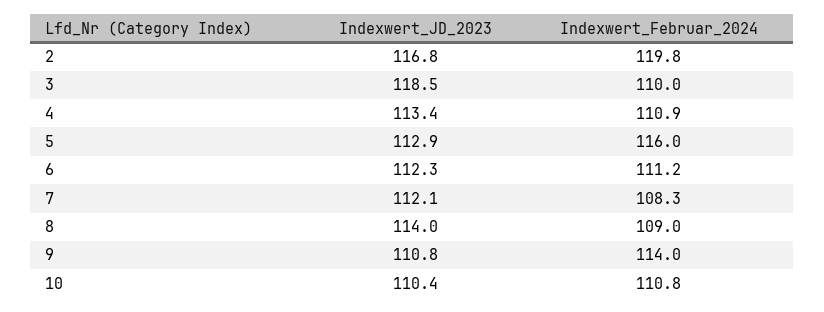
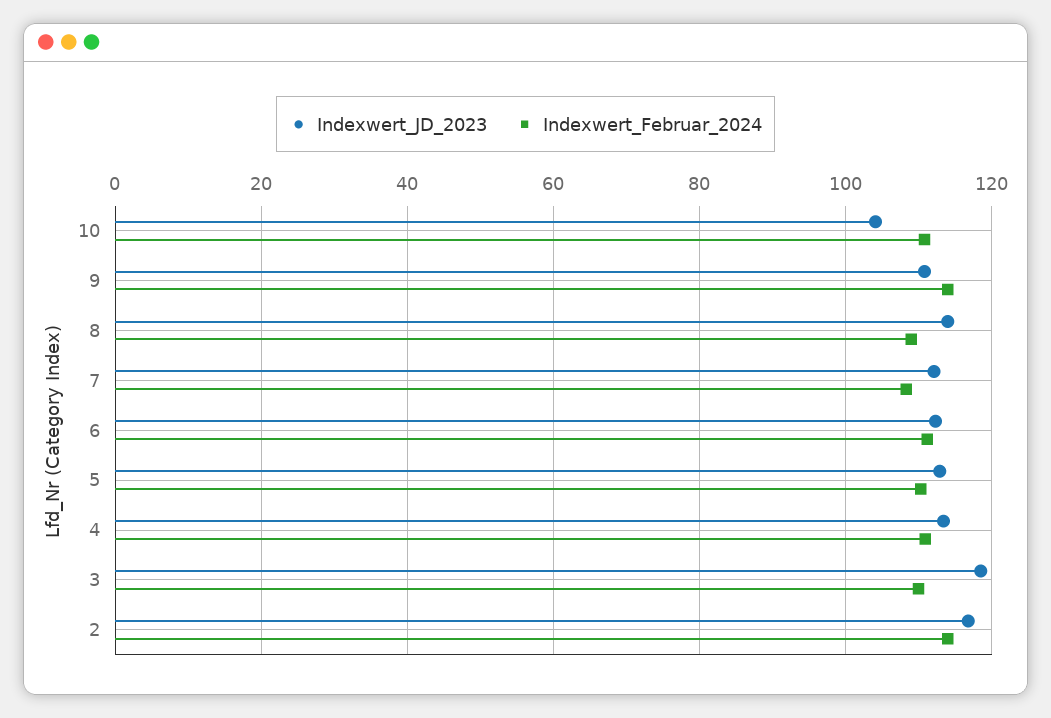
Indexwert_Februar_2024, 2: 119.8 -> 114
Indexwert_Februar_2024, 5: 116 -> 110
Indexwert_JD_2023, 10: 110.4 -> 104

